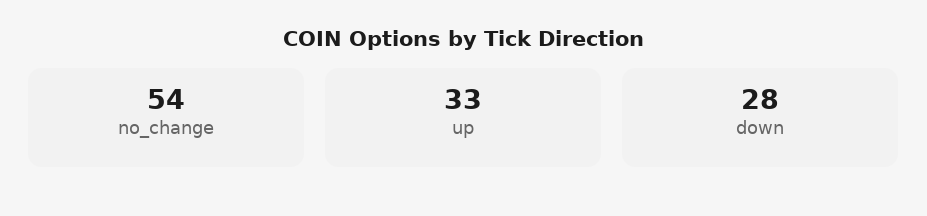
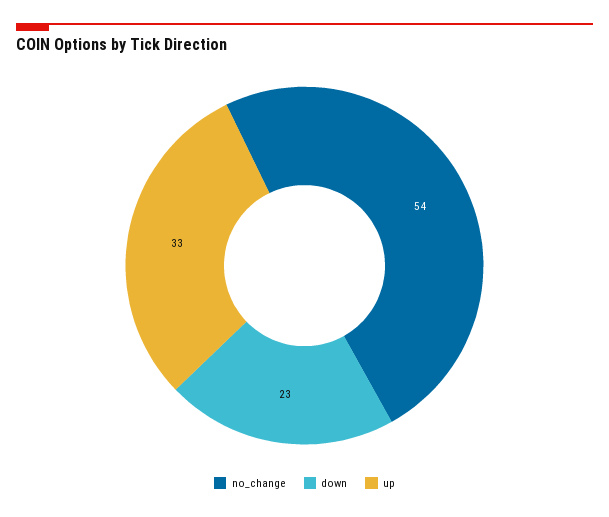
down: 28 -> 23

